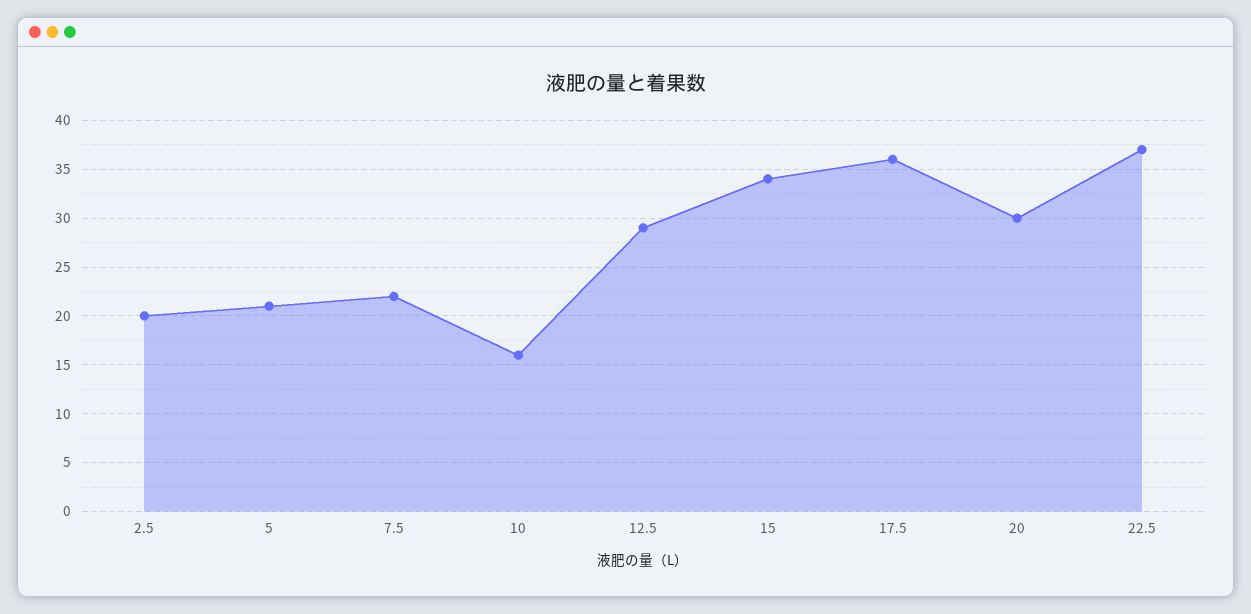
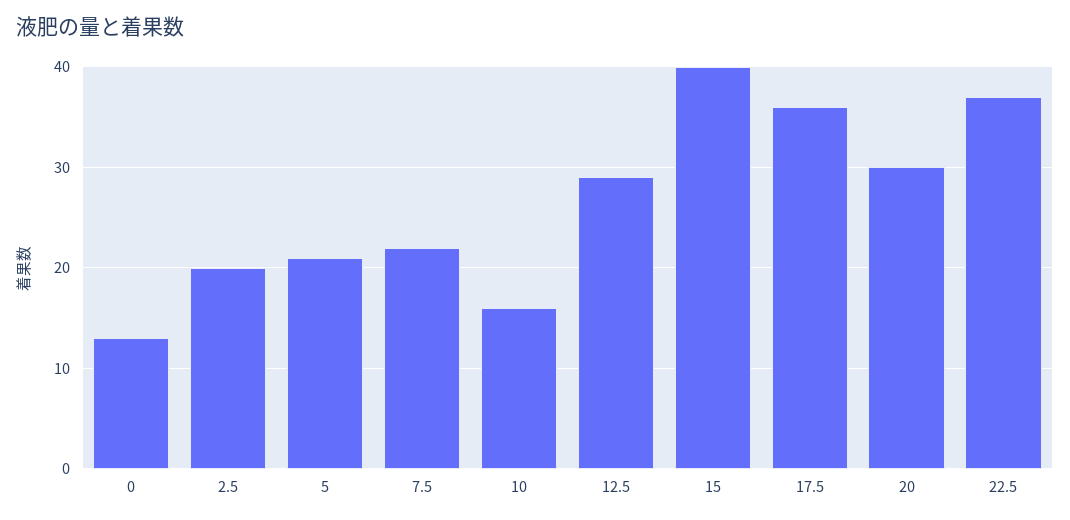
15: 34 -> 40
0: none -> 13

